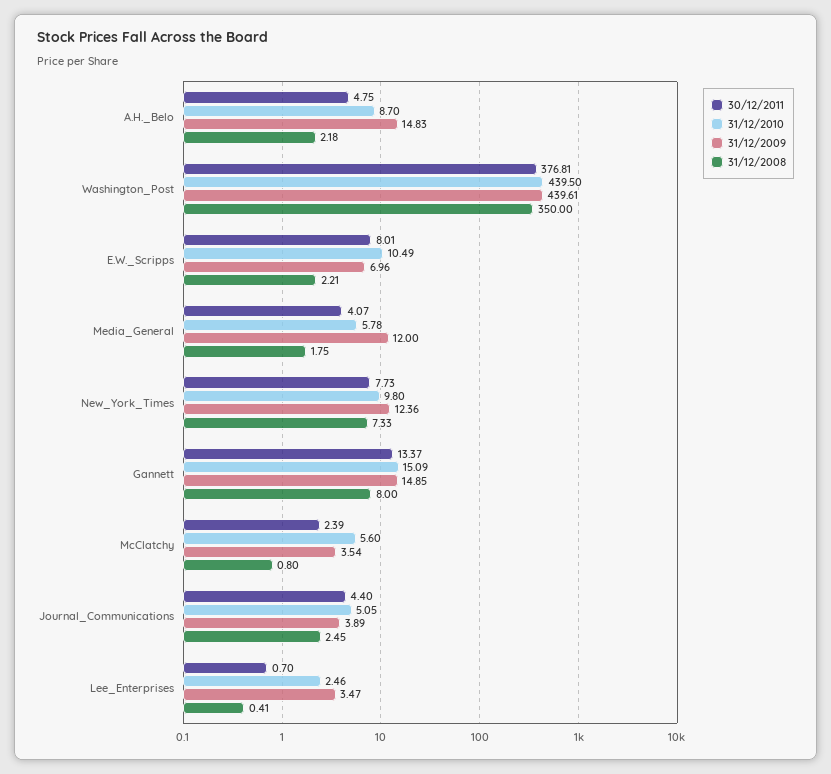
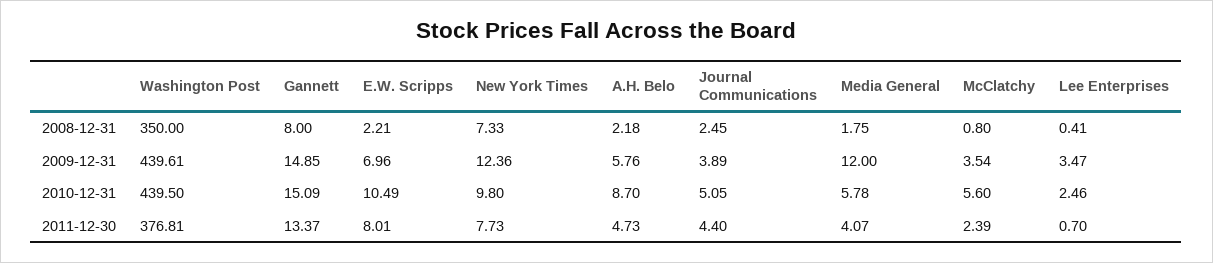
30/12/2011, A.H._Belo: 4.75 -> 4.73
31/12/2009, A.H._Belo: 14.83 -> 5.76

